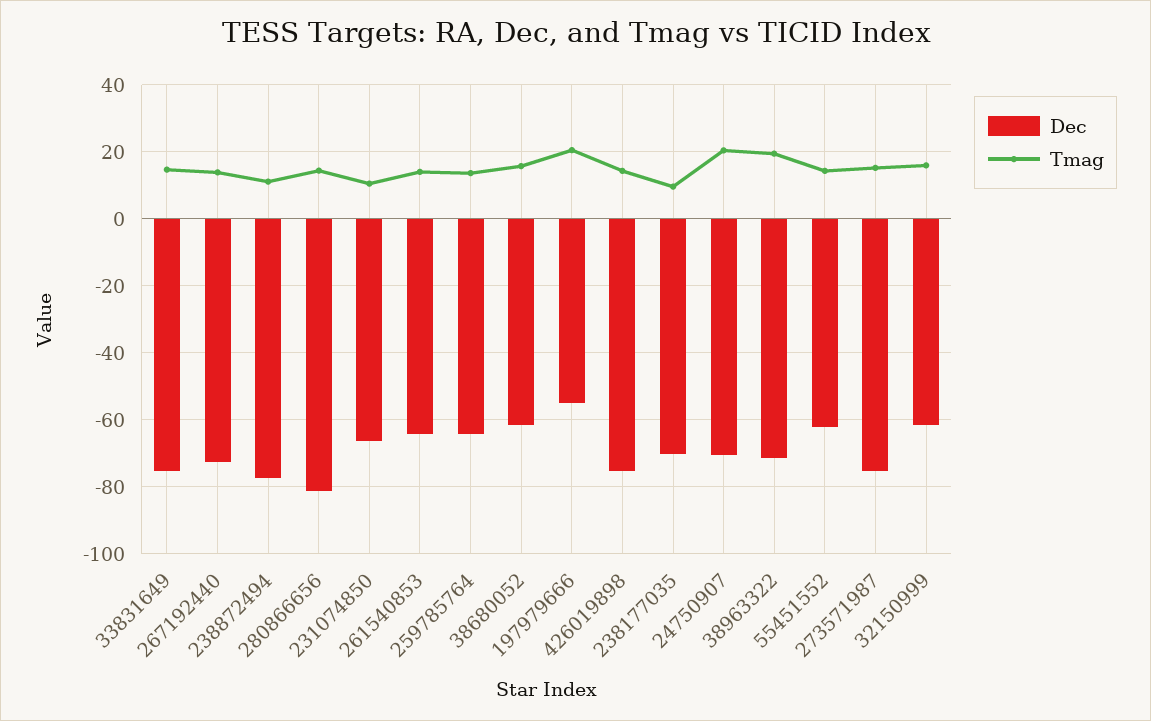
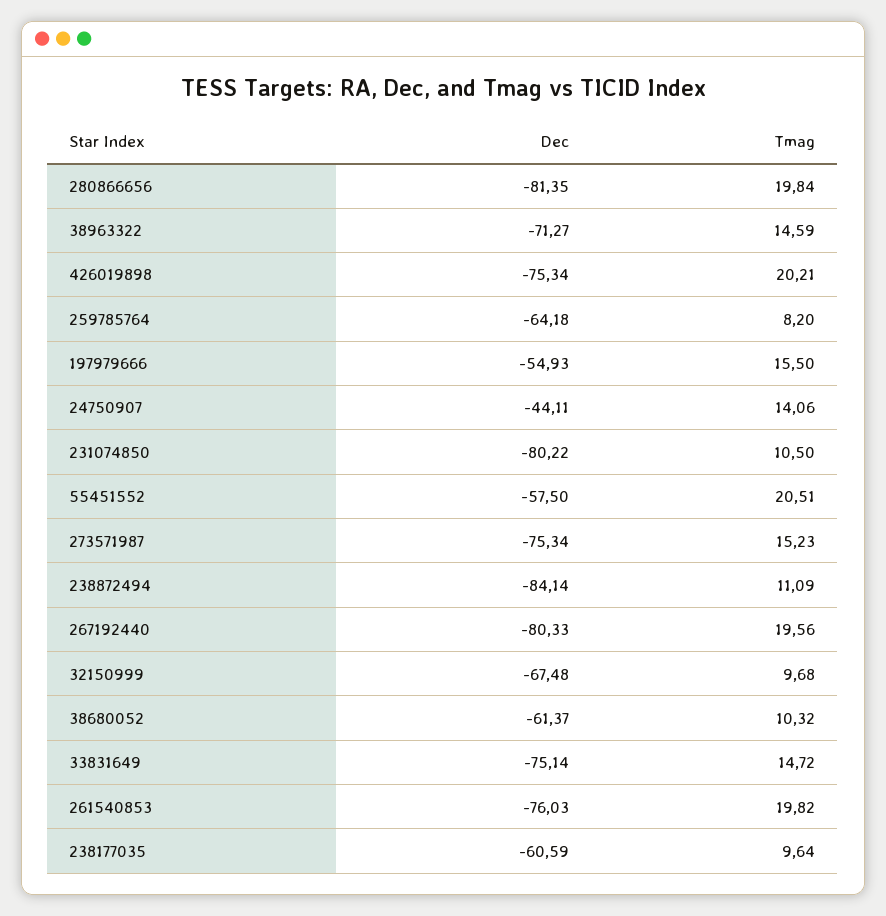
Dec, 267192440: -72 -> -80.33
Tmag, 267192440: 14 -> 19.56
Dec, 238872494: -78 -> -84.14
Tmag, 280866656: 14 -> 19.84
Dec, 231074850: -66 -> -80.22
Dec, 261540853: -64 -> -76.03
Tmag, 261540853: 14 -> 19.82
Tmag, 259785764: 14 -> 8.2
Tmag, 38680052: 16 -> 10.32
Tmag, 197979666: 20 -> 15.5
Tmag, 426019898: 14 -> 20.21
Dec, 238177035: -70 -> -60.59
Dec, 24750907: -70 -> -44.11
Tmag, 24750907: 20 -> 14.06
Tmag, 38963322: 20 -> 14.59
Dec, 55451552: -62 -> -57.5
Tmag, 55451552: 14 -> 20.51
Dec, 32150999: -62 -> -67.48
Tmag, 32150999: 16 -> 9.68

